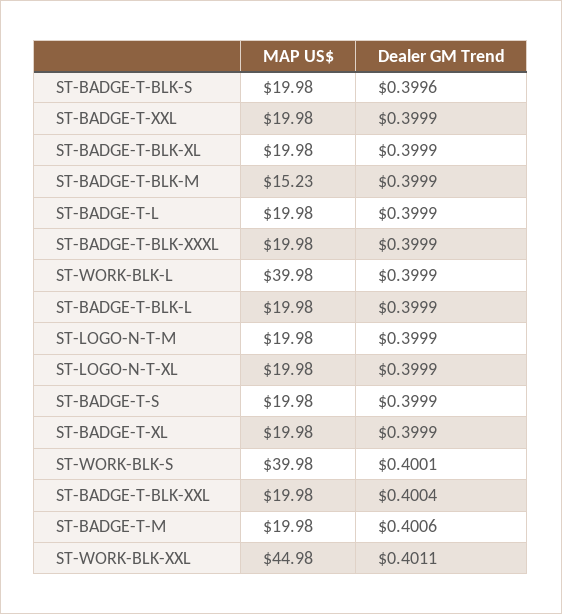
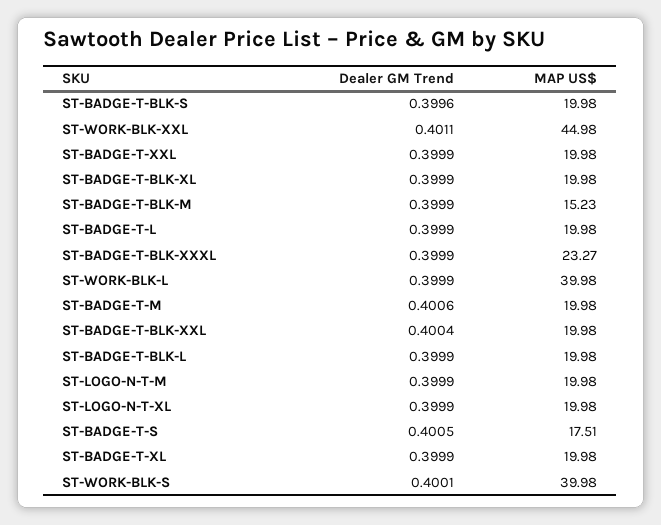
MAP US$, ST-BADGE-T-BLK-XXXL: 19.98 -> 23.27
MAP US$, ST-BADGE-T-S: 19.98 -> 17.51
Dealer GM Trend, ST-BADGE-T-S: 0.3999 -> 0.4005

